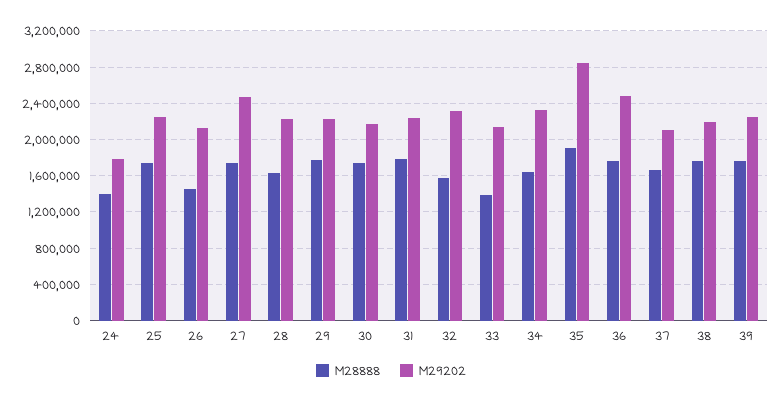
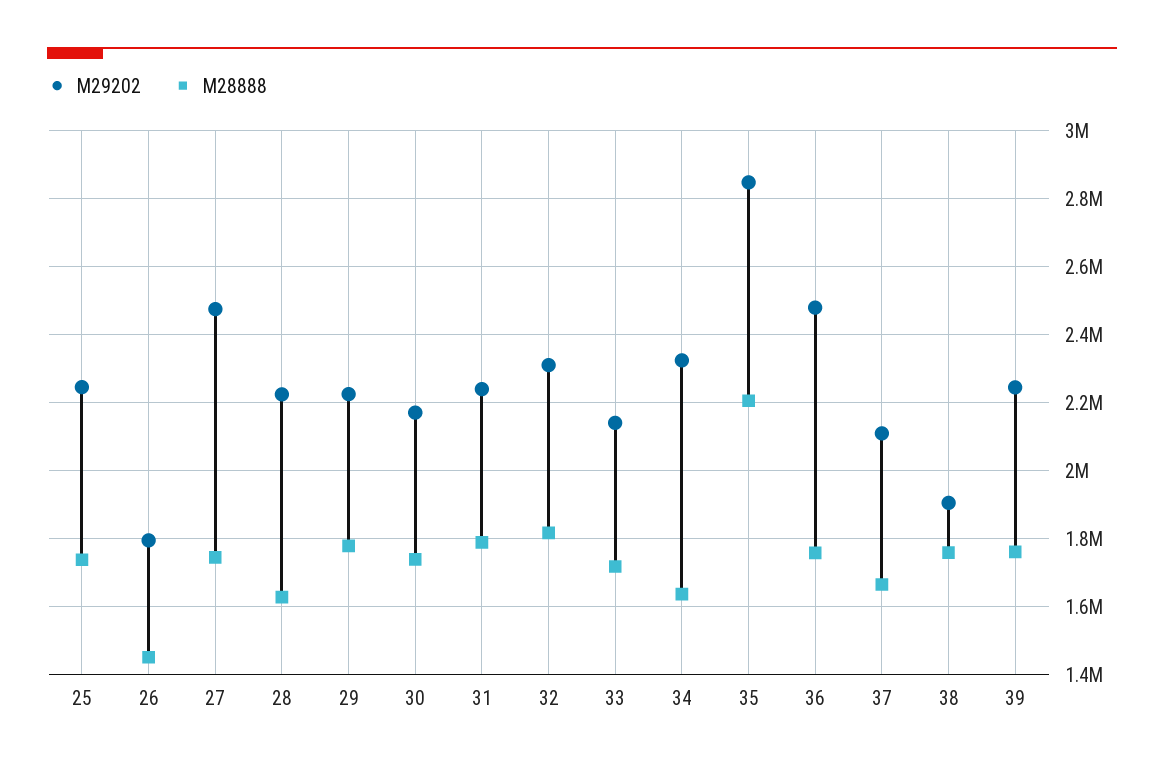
M28888, 24: 1400000 -> none
M29202, 24: 1800000 -> none
M29202, 26: 2100000 -> 1800000
M28888, 32: 1600000 -> 1820000
M28888, 33: 1400000 -> 1720000
M28888, 35: 1900000 -> 2200000
M29202, 38: 2200000 -> 1900000

